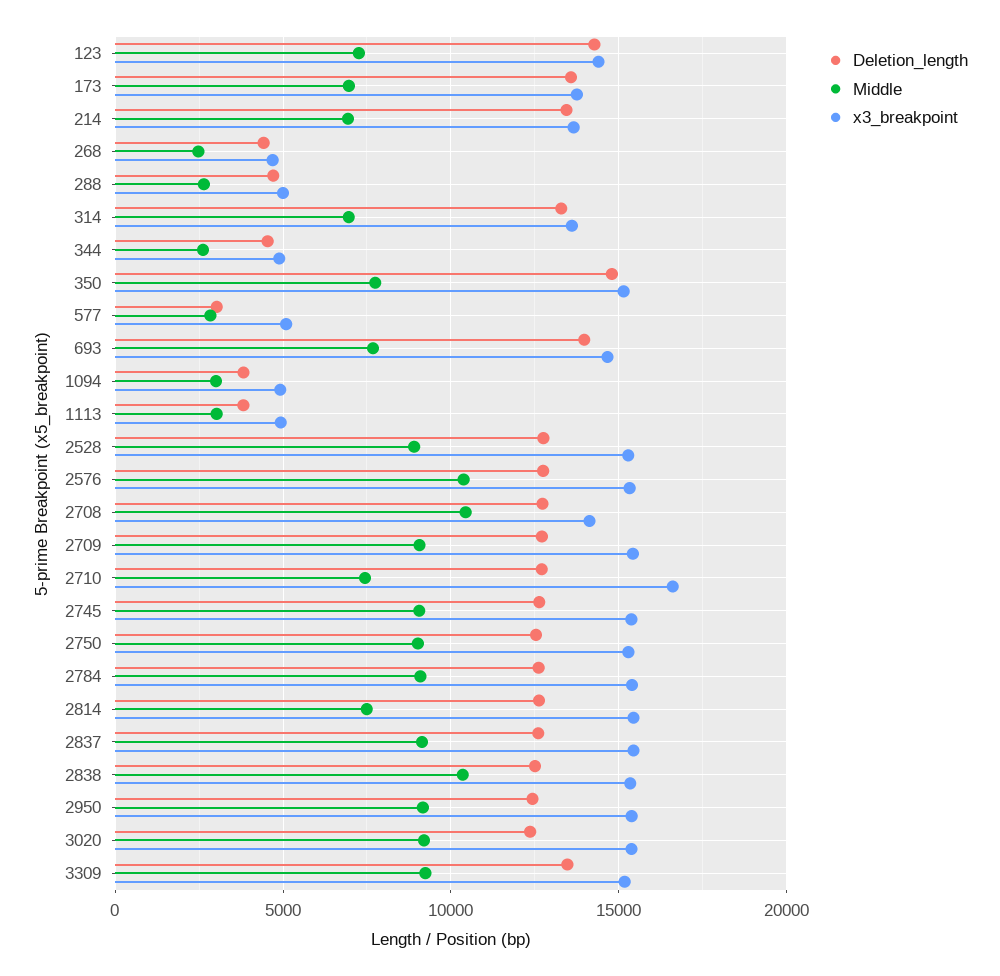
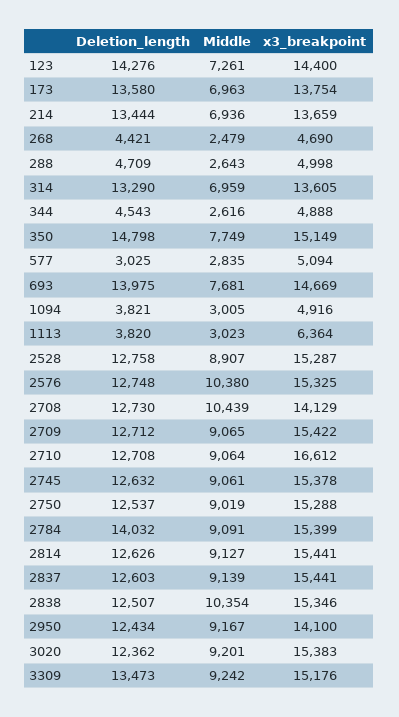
x3_breakpoint, 1113: 5000 -> 6364
Middle, 2710: 7500 -> 9064
Deletion_length, 2784: 12500 -> 14032
Middle, 2814: 7500 -> 9127
x3_breakpoint, 2950: 15500 -> 14100

